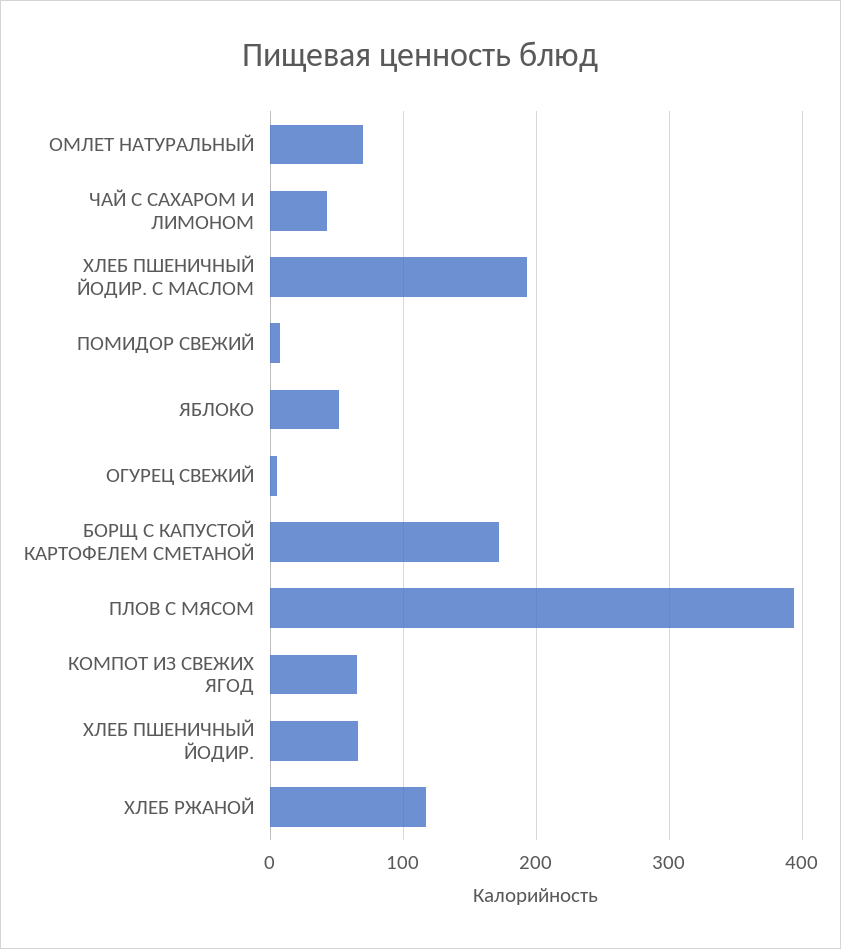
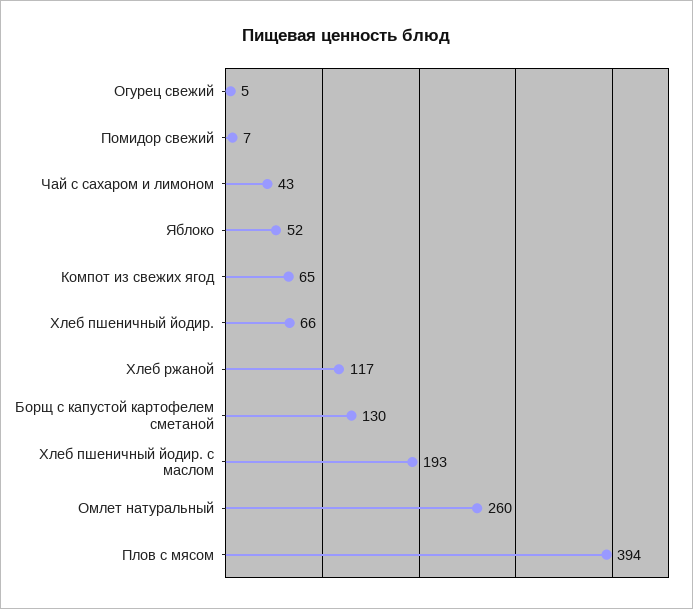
ОМЛЕТ НАТУРАЛЬНЫЙ: 70 -> 260
БОРЩ С КАПУСТОЙ КАРТОФЕЛЕМ СМЕТАНОЙ: 170 -> 130

